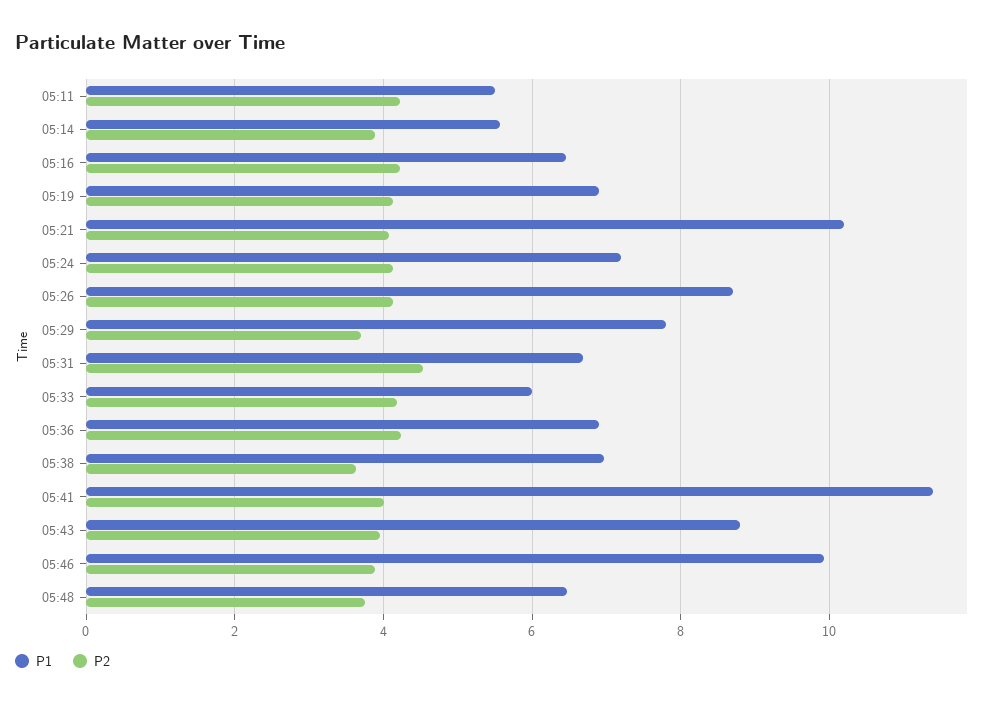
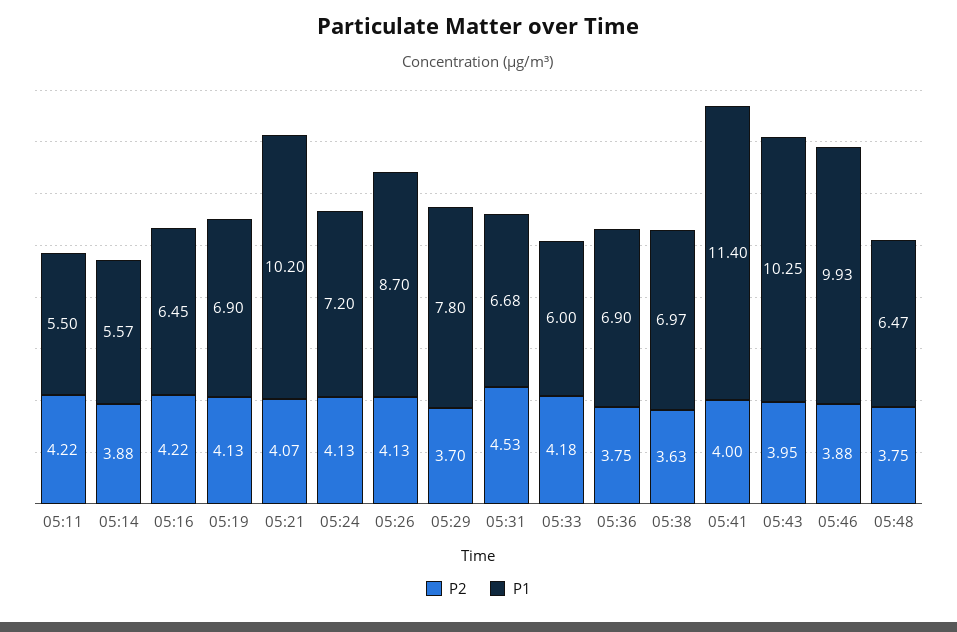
P2, 05:36: 4.2 -> 3.75
P1, 05:43: 8.8 -> 10.25

